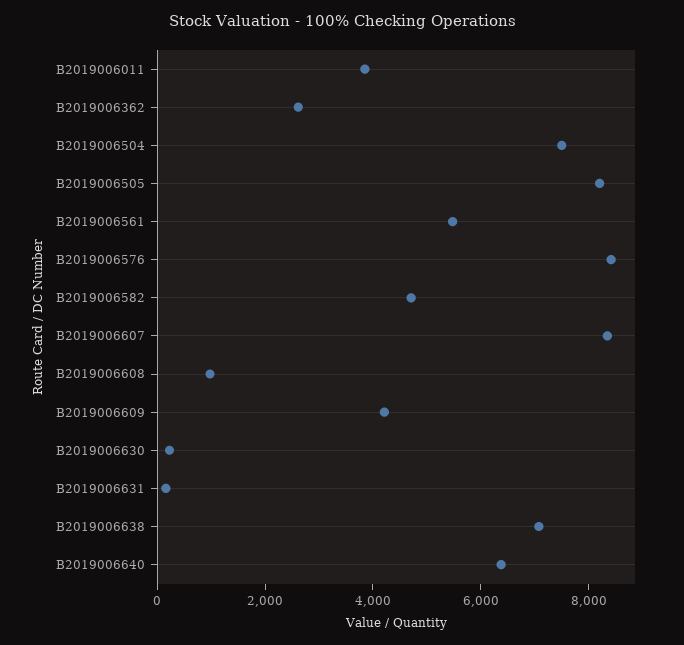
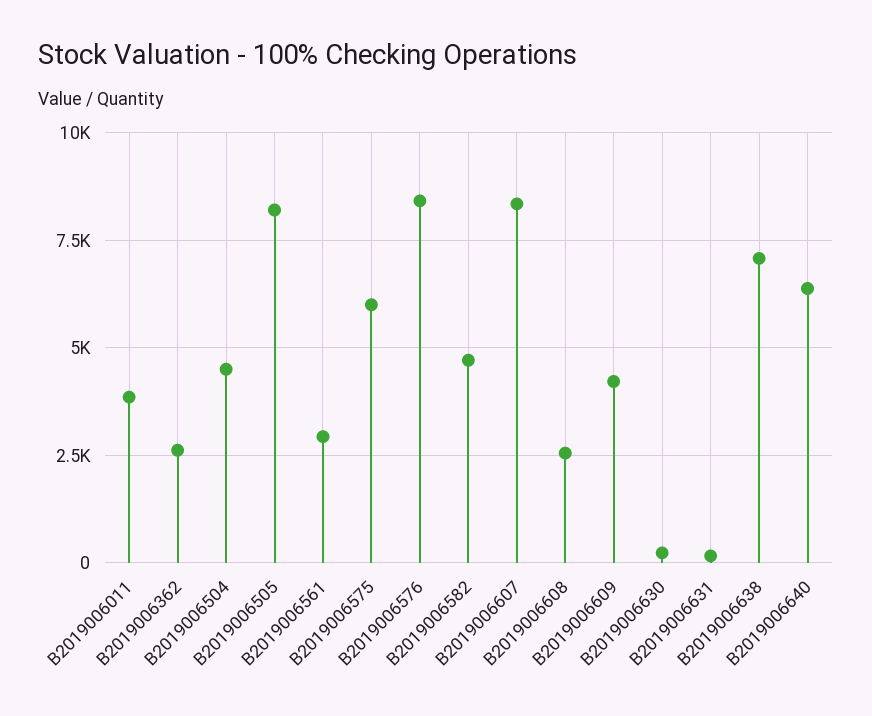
B2019006504: 7500 -> 4500
B2019006561: 5500 -> 3000
B2019006608: 1000 -> 2500
B2019006575: none -> 6000

